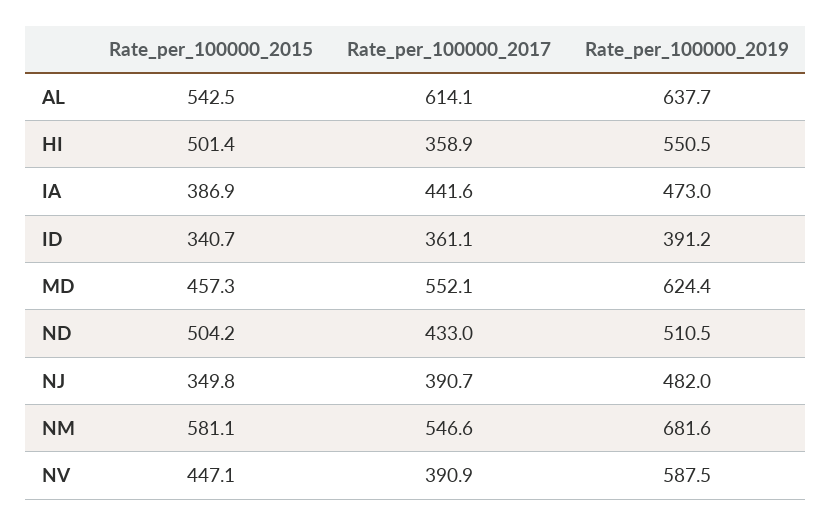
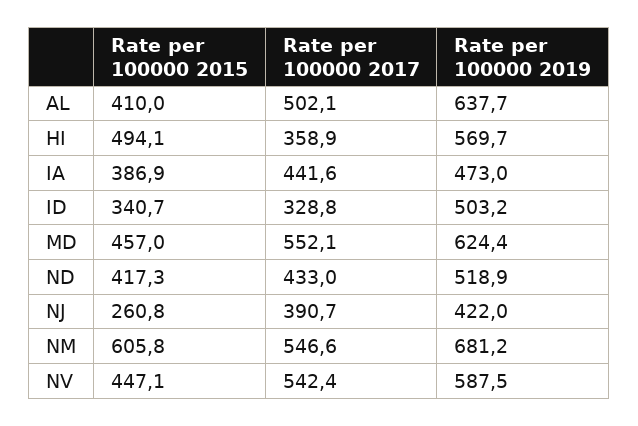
Rate_per_100000_2015, AL: 542.5 -> 410
Rate_per_100000_2017, AL: 614.1 -> 502.1
Rate_per_100000_2015, HI: 501.4 -> 494.1
Rate_per_100000_2019, HI: 550.5 -> 569.7
Rate_per_100000_2017, ID: 361.1 -> 328.8
Rate_per_100000_2019, ID: 391.2 -> 503.2
Rate_per_100000_2015, MD: 457.3 -> 457
Rate_per_100000_2015, ND: 504.2 -> 417.3
Rate_per_100000_2019, ND: 510.5 -> 518.9
Rate_per_100000_2015, NJ: 349.8 -> 260.8
Rate_per_100000_2019, NJ: 482 -> 422
Rate_per_100000_2015, NM: 581.1 -> 605.8
Rate_per_100000_2019, NM: 681.6 -> 681.2
Rate_per_100000_2017, NV: 390.9 -> 542.4

